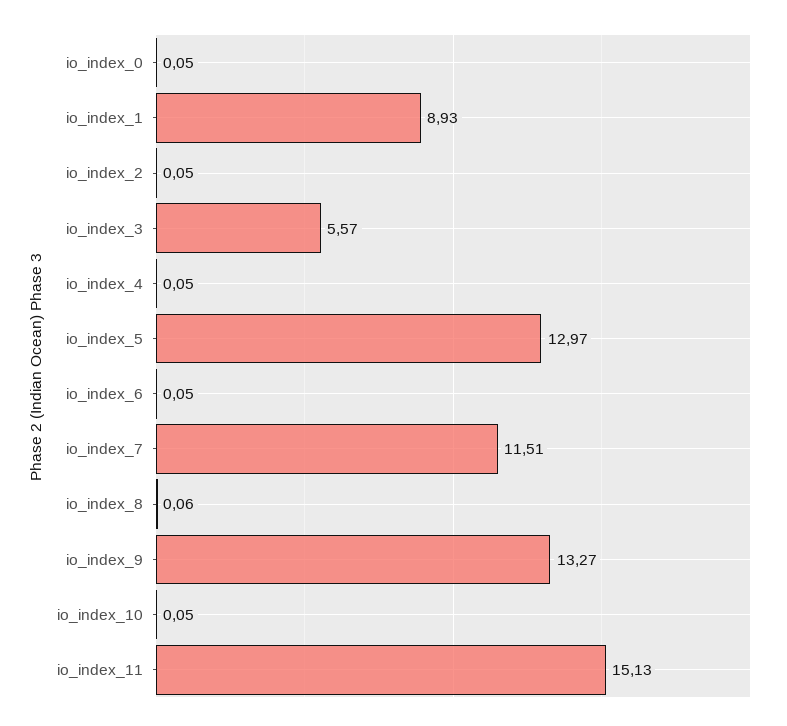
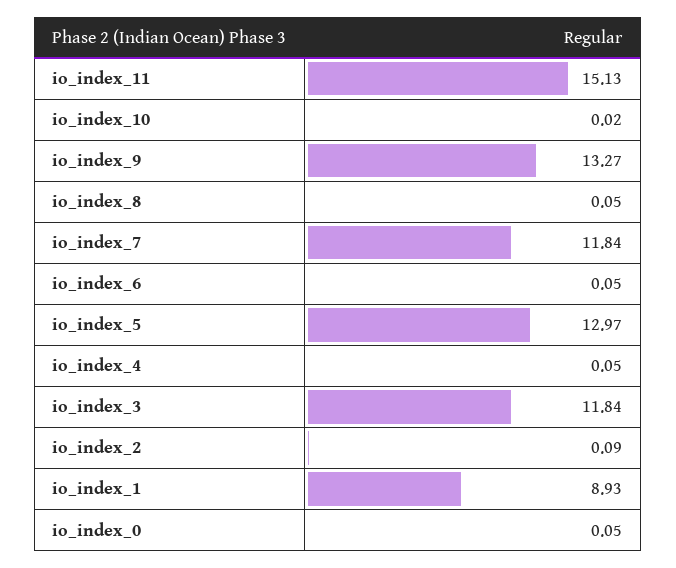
io_index_2: 0.05 -> 0.09
io_index_3: 5.57 -> 11.84
io_index_7: 11.51 -> 11.84
io_index_8: 0.06 -> 0.05
io_index_10: 0.05 -> 0.02

